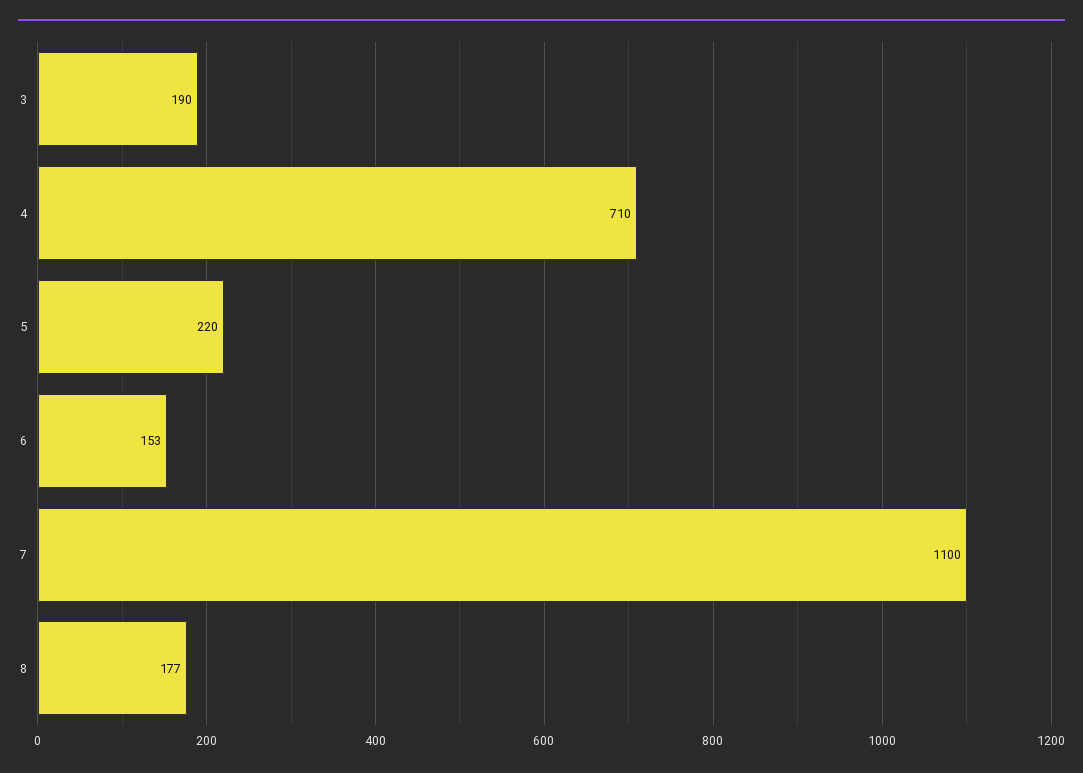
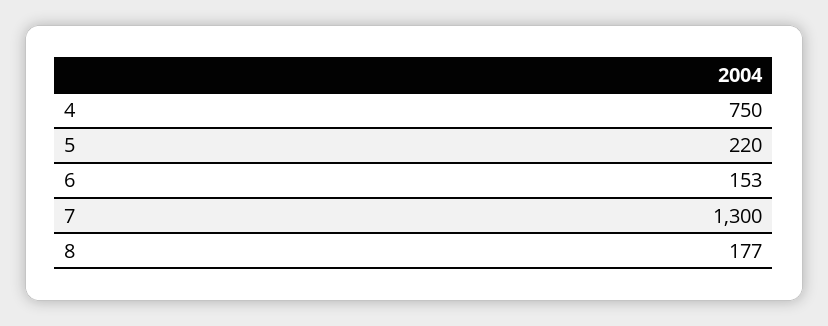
3: 190 -> none
4: 710 -> 750
7: 1100 -> 1300

